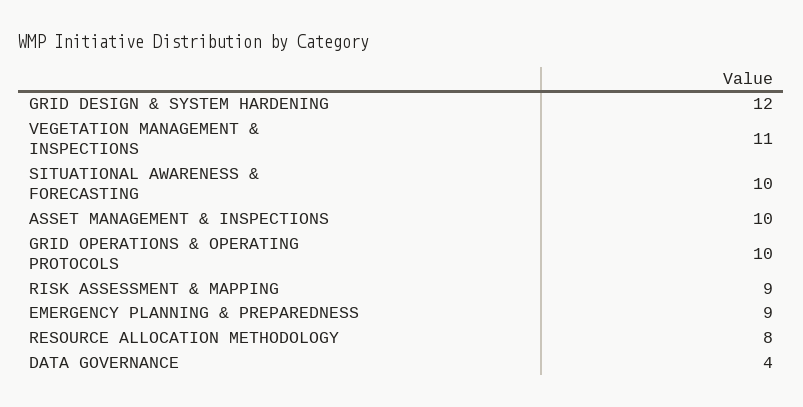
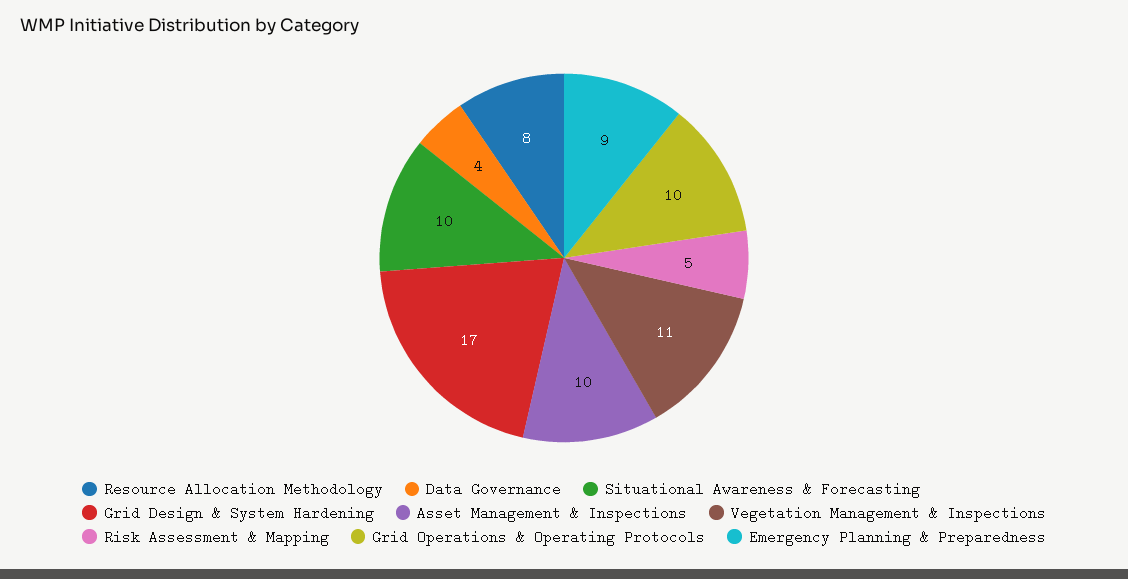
GRID DESIGN & SYSTEM HARDENING: 12 -> 17
RISK ASSESSMENT & MAPPING: 9 -> 5

